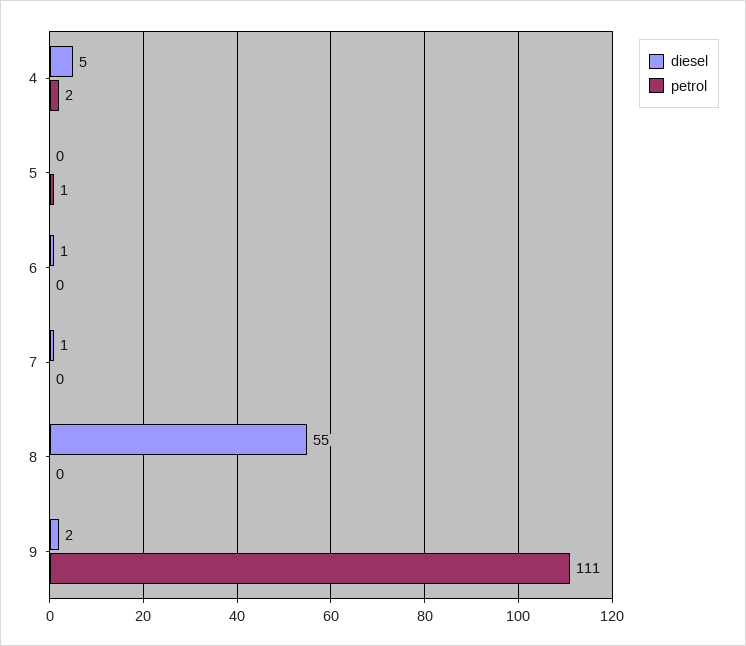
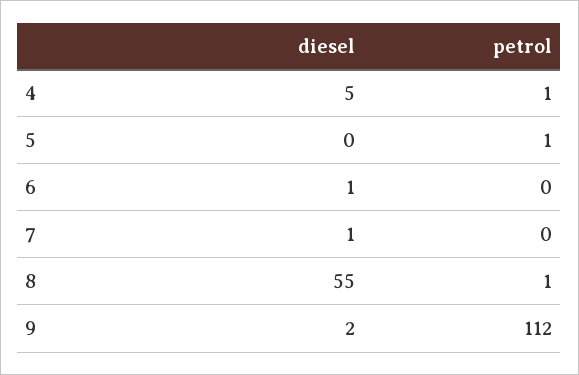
petrol, 4: 2 -> 1
petrol, 8: 0 -> 1
petrol, 9: 111 -> 112

